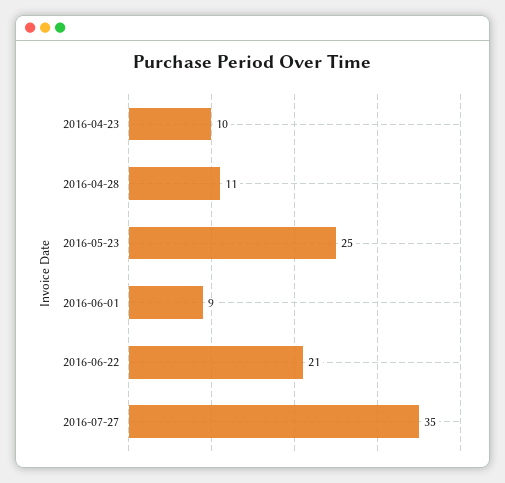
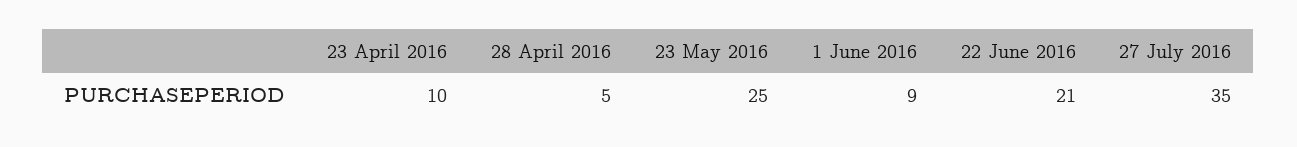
2016-04-28: 11 -> 5

